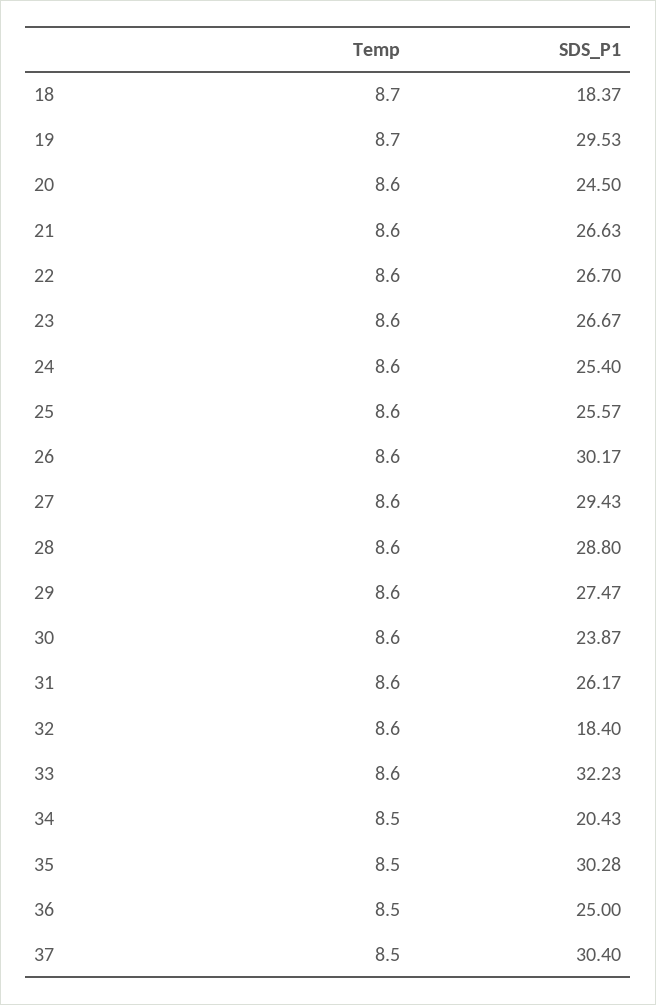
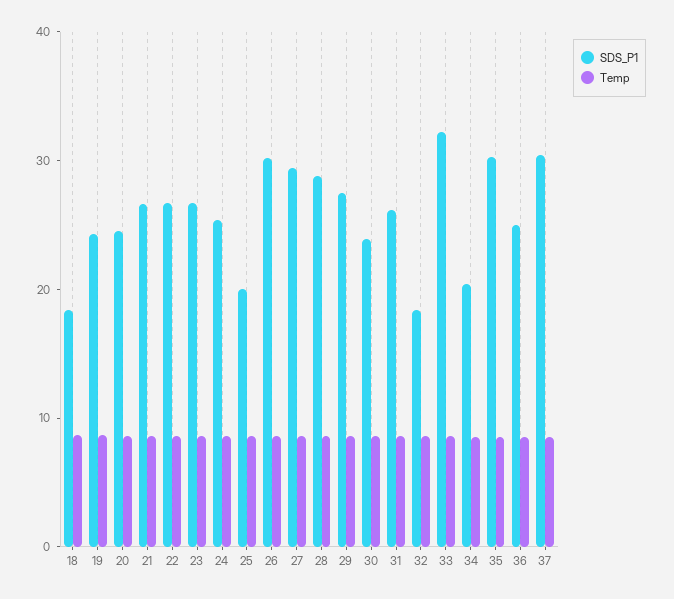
SDS_P1, 19: 29.53 -> 24
SDS_P1, 25: 25.57 -> 20

